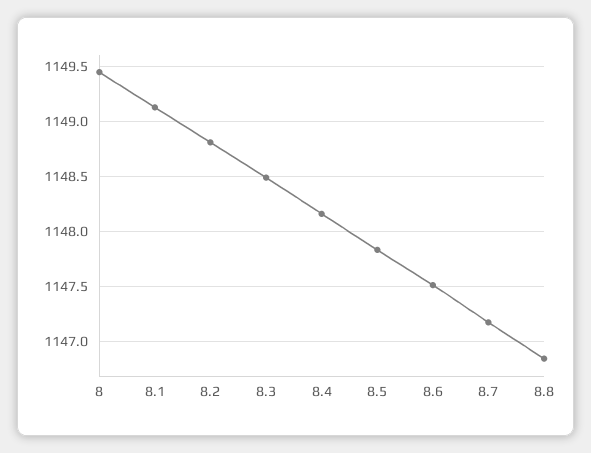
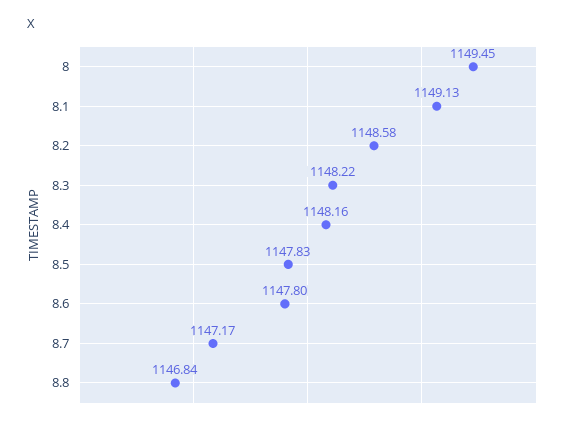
8.2: 1148.8 -> 1148.58
8.3: 1148.5 -> 1148.22
8.6: 1147.5 -> 1147.8

